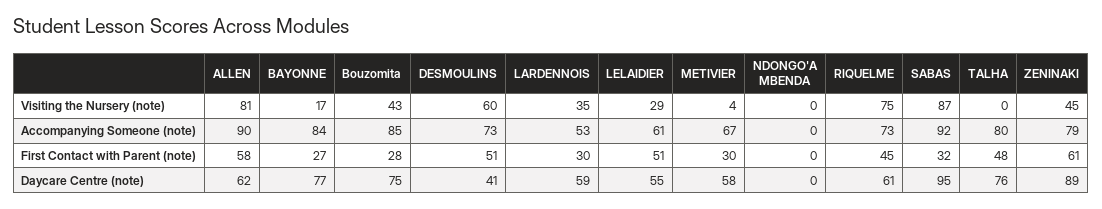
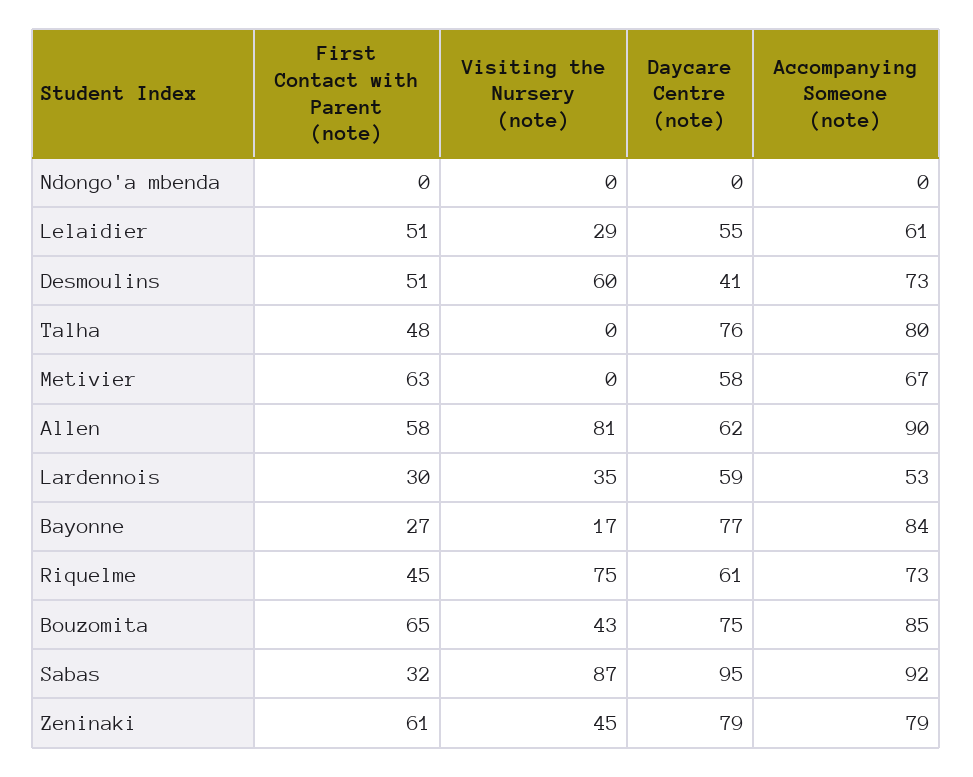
METIVIER, Visiting the Nursery (note): 4 -> 0
Bouzomita, First Contact with Parent (note): 28 -> 65
METIVIER, First Contact with Parent (note): 30 -> 63
ZENINAKI, Daycare Centre (note): 89 -> 79

